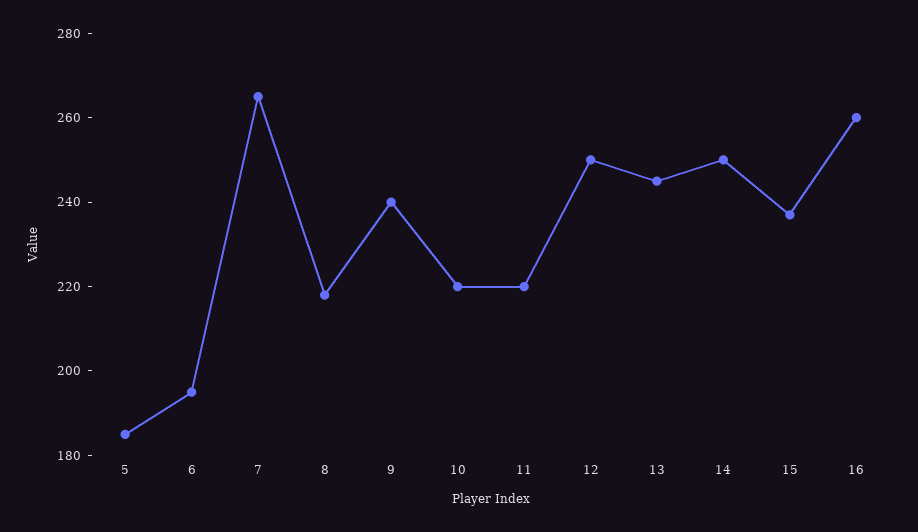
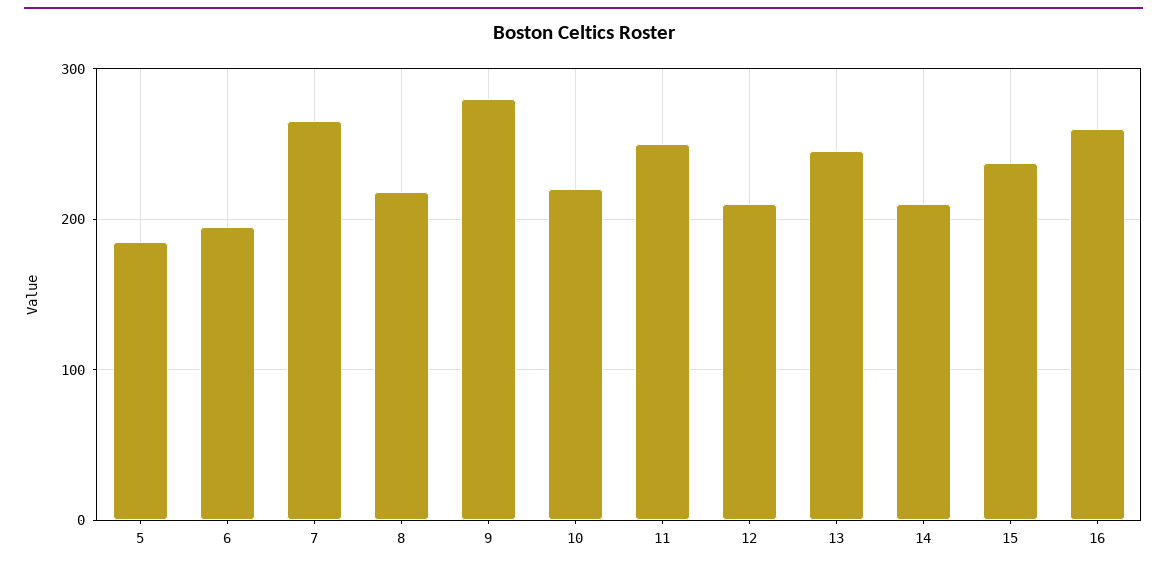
9: 240 -> 280
11: 220 -> 250
12: 250 -> 210
14: 250 -> 210

